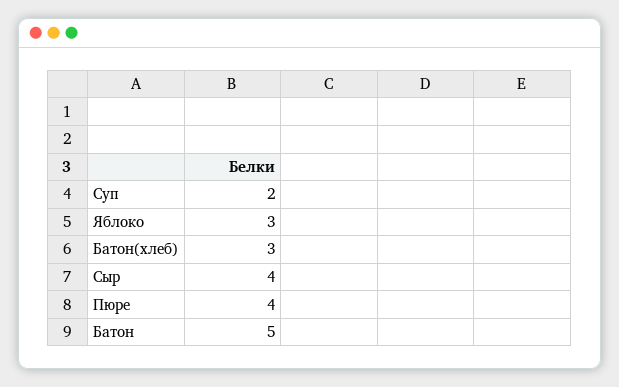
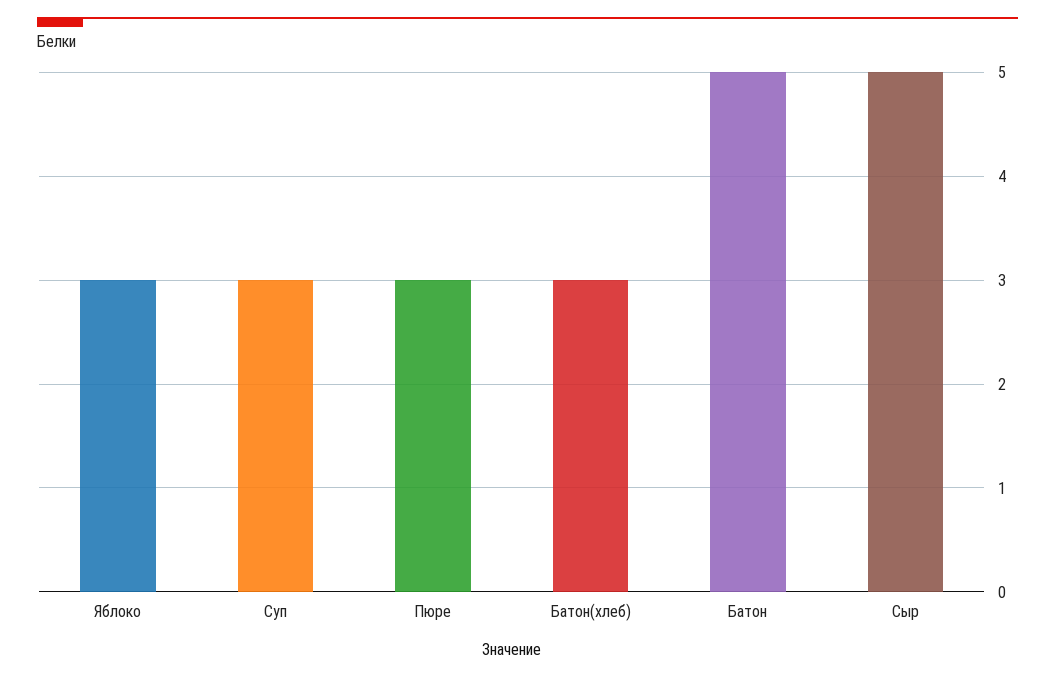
Суп: 2 -> 3
Сыр: 4 -> 5
Пюре: 4 -> 3

